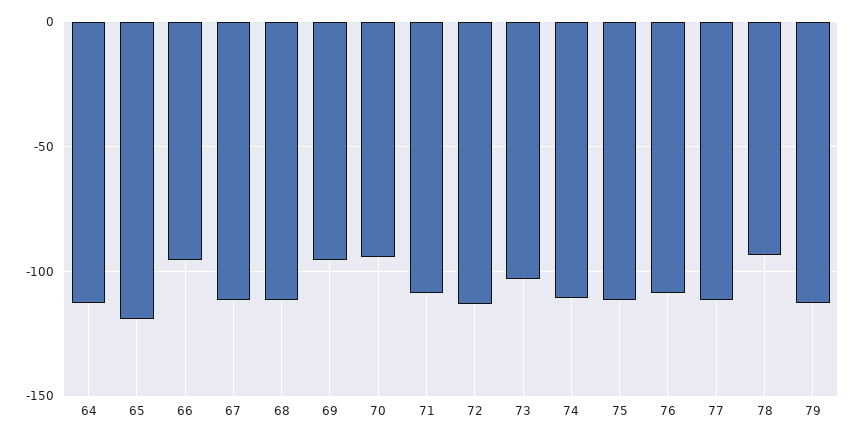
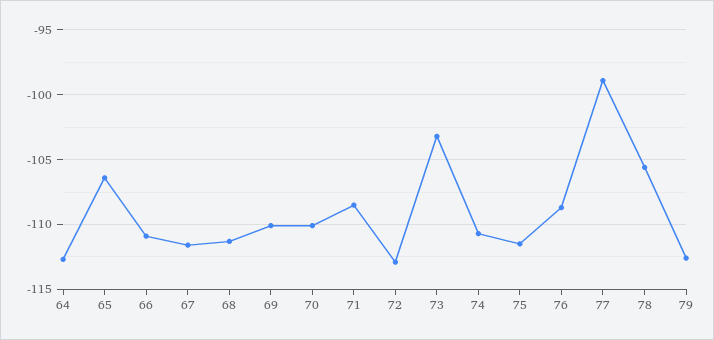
65: -120 -> -106.5
66: -95 -> -111
69: -95 -> -110
70: -95 -> -110
77: -110 -> -99
78: -95 -> -105.5

